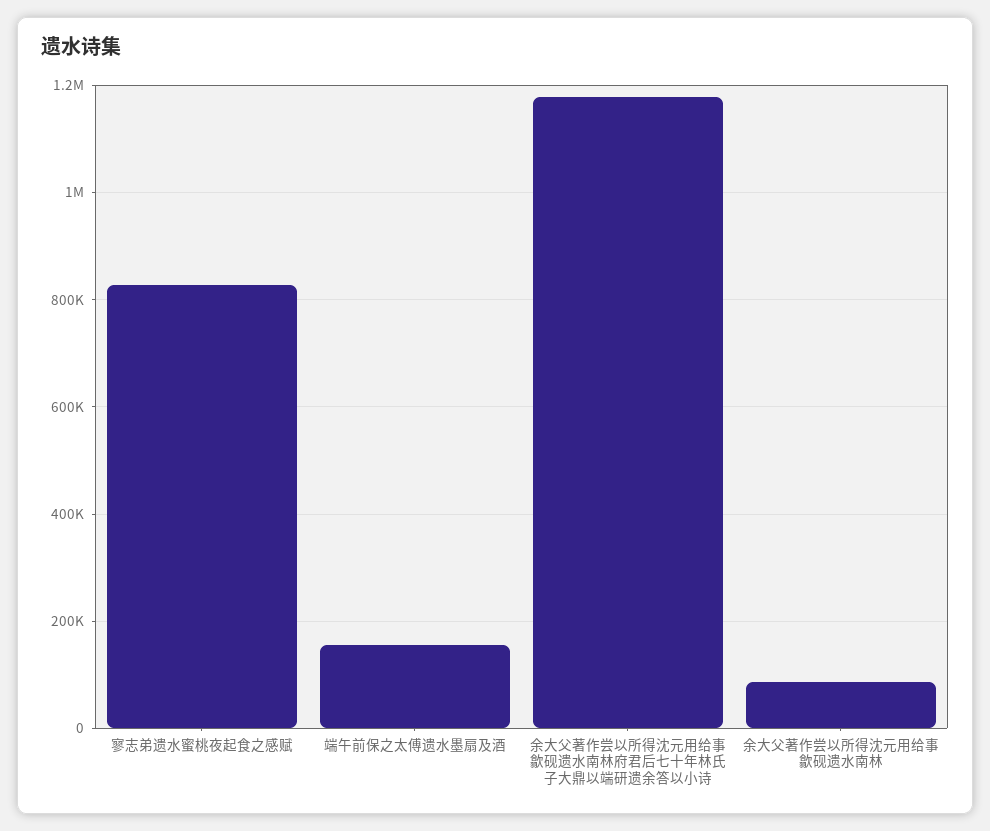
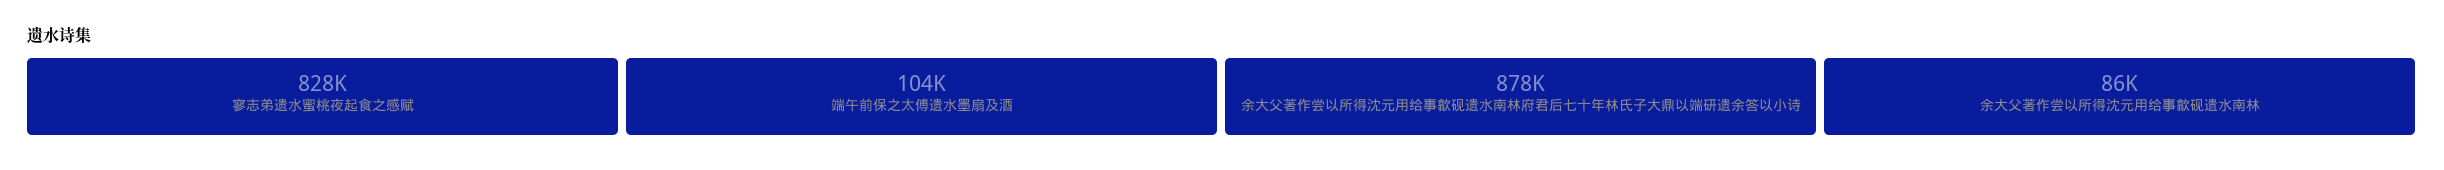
端午前保之太傅遗水墨扇及酒: 160000 -> 104000
余大父著作尝以所得沈元用给事歙砚遗水南林府君后七十年林氏子大鼎以端研遗余答以小诗: 1180000 -> 878000

